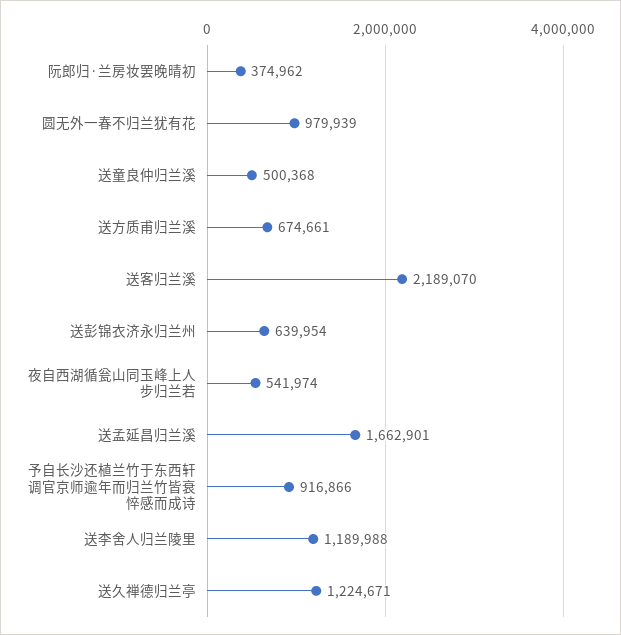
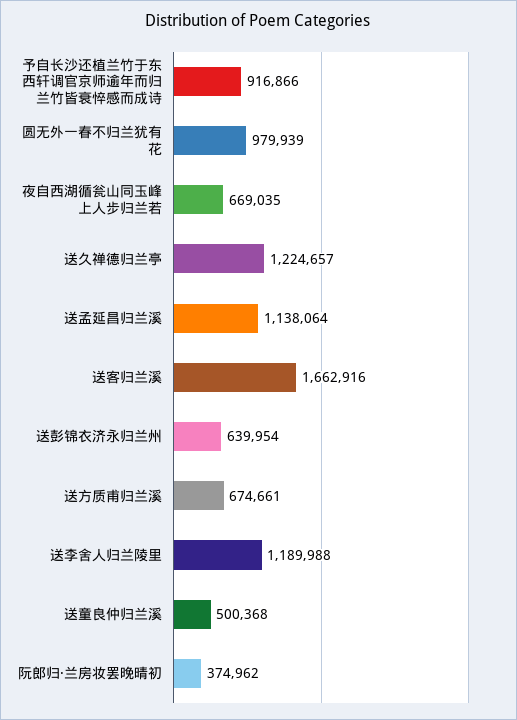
送客归兰溪: 2189070 -> 1662916
夜自西湖循瓮山同玉峰上人步归兰若: 541974 -> 669035
送孟延昌归兰溪: 1662901 -> 1138064
送久禅德归兰亭: 1224671 -> 1224657

